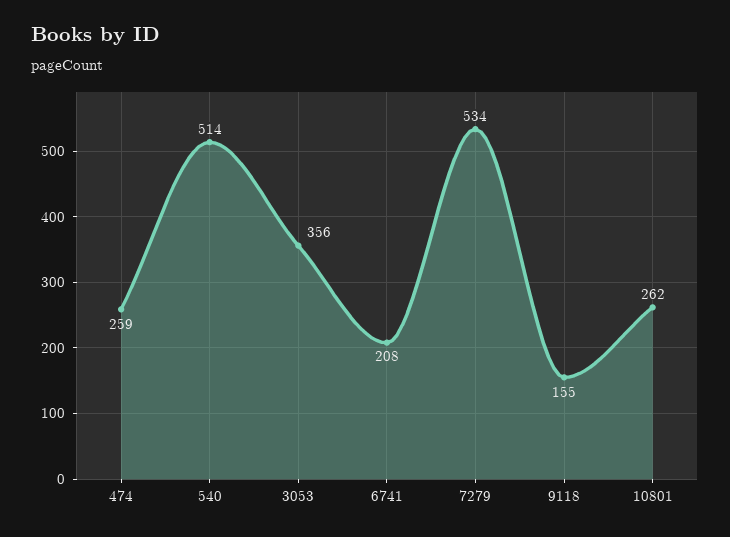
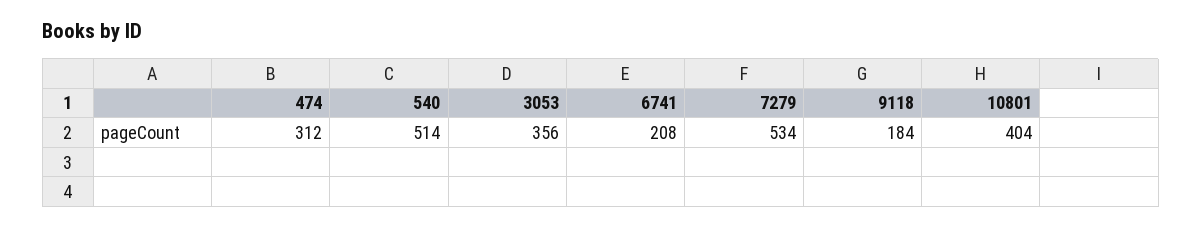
474: 259 -> 312
9118: 155 -> 184
10801: 262 -> 404

